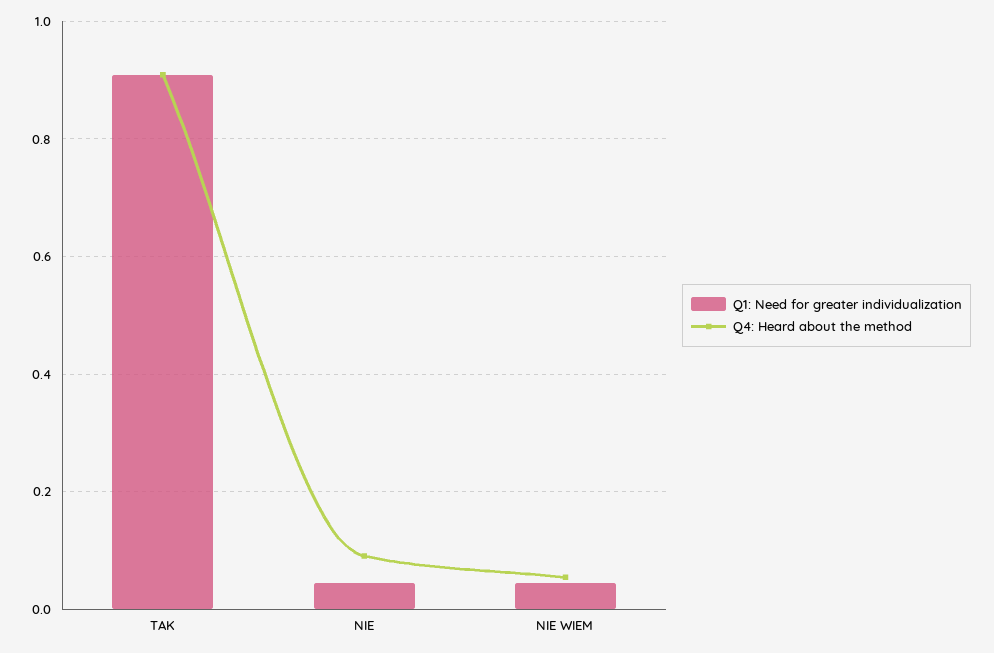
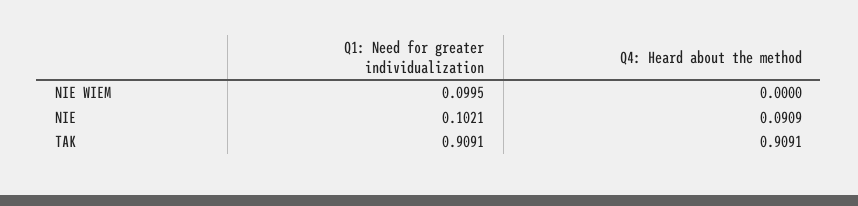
Q1: Need for greater individualization, NIE: 0.04 -> 0.1021
Q1: Need for greater individualization, NIE WIEM: 0.04 -> 0.0995
Q4: Heard about the method, NIE WIEM: 0.06 -> 0

